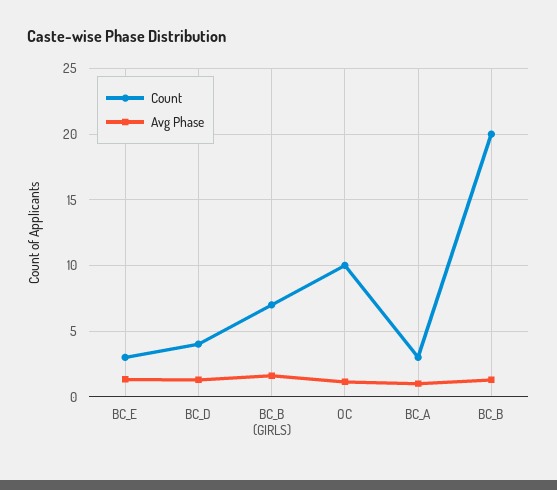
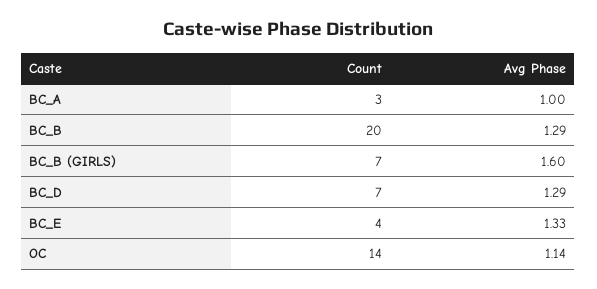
Count, BC_E: 3 -> 4
Count, BC_D: 4 -> 7
Count, OC: 10 -> 14

